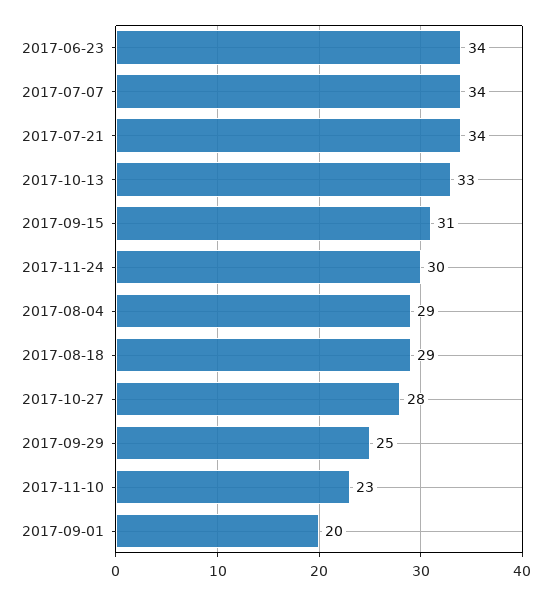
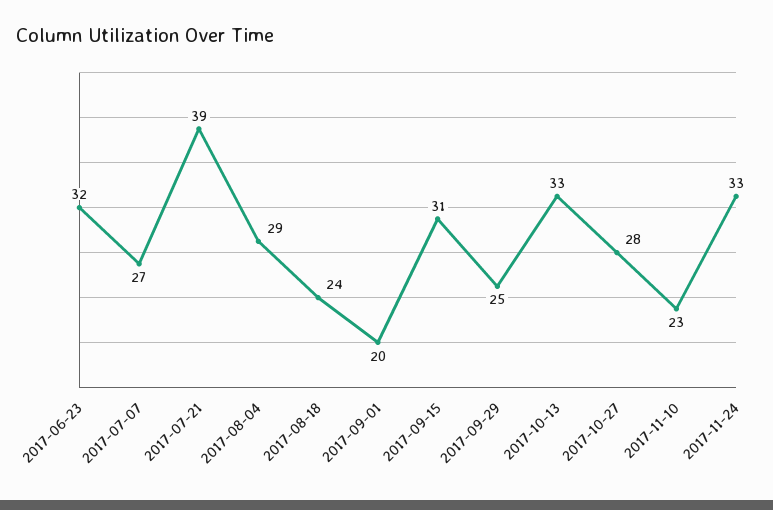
2017-06-23: 34 -> 32
2017-07-07: 34 -> 27
2017-07-21: 34 -> 39
2017-11-24: 30 -> 33
2017-08-18: 29 -> 24

